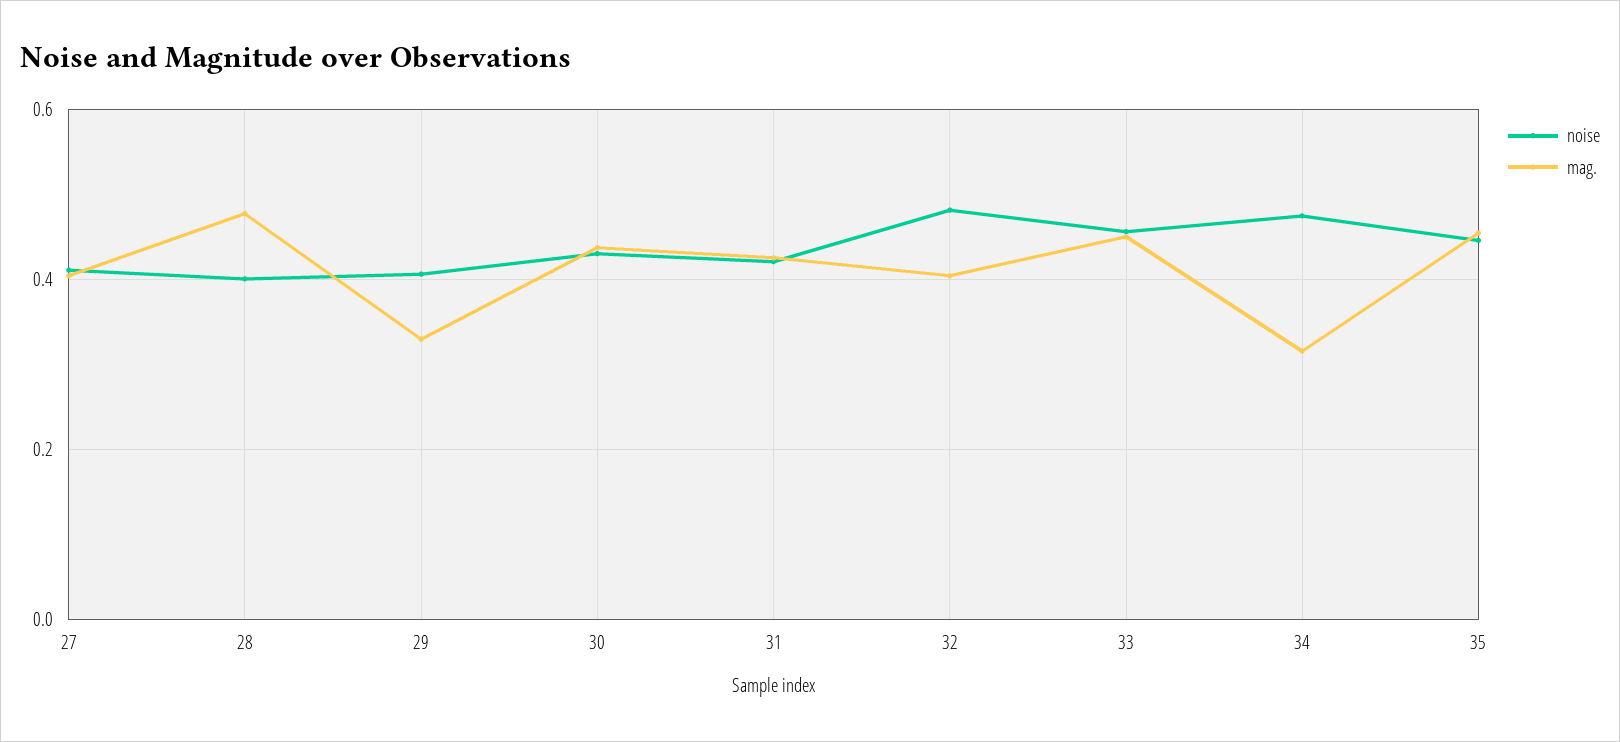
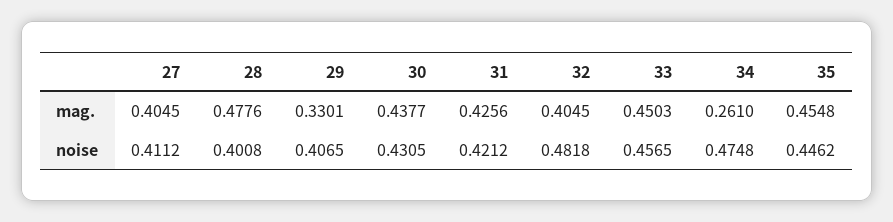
mag., 34: 0.32 -> 0.261

